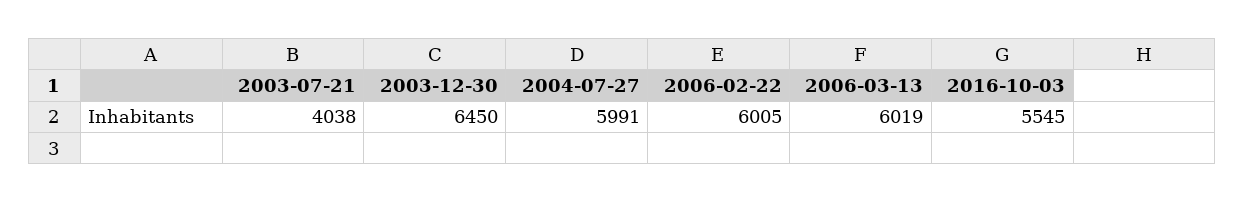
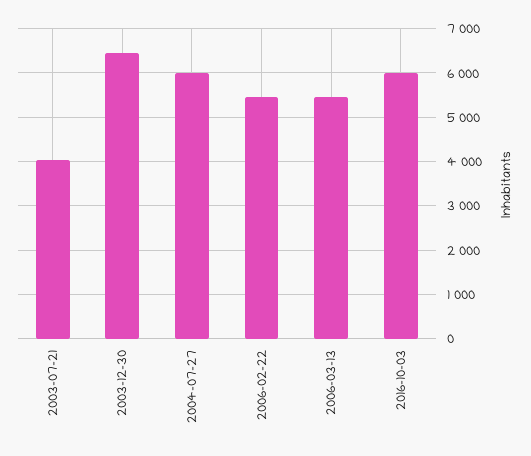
2006-02-22: 6005 -> 5400
2006-03-13: 6019 -> 5400
2016-10-03: 5545 -> 6000

